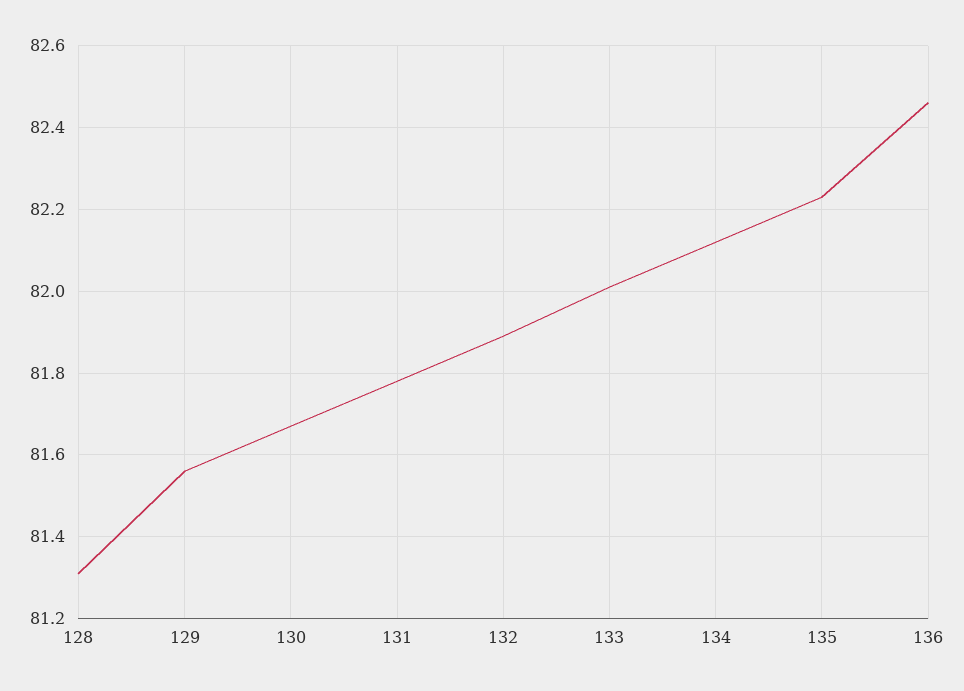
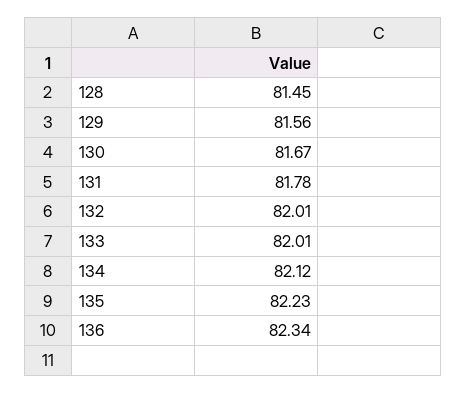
128: 81.3 -> 81.45
132: 81.9 -> 82.01
136: 82.45 -> 82.34

